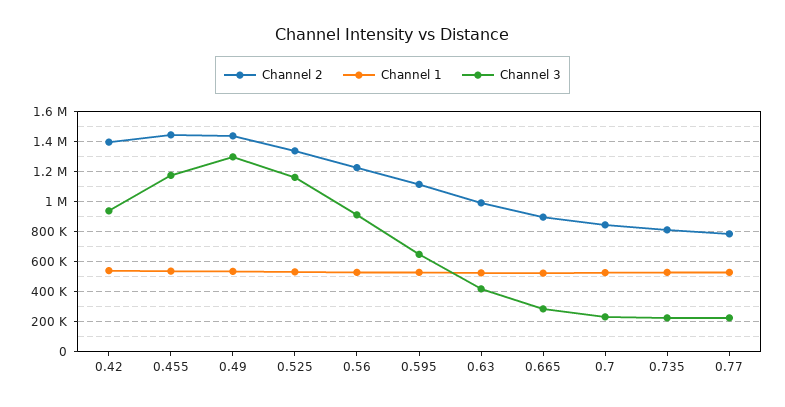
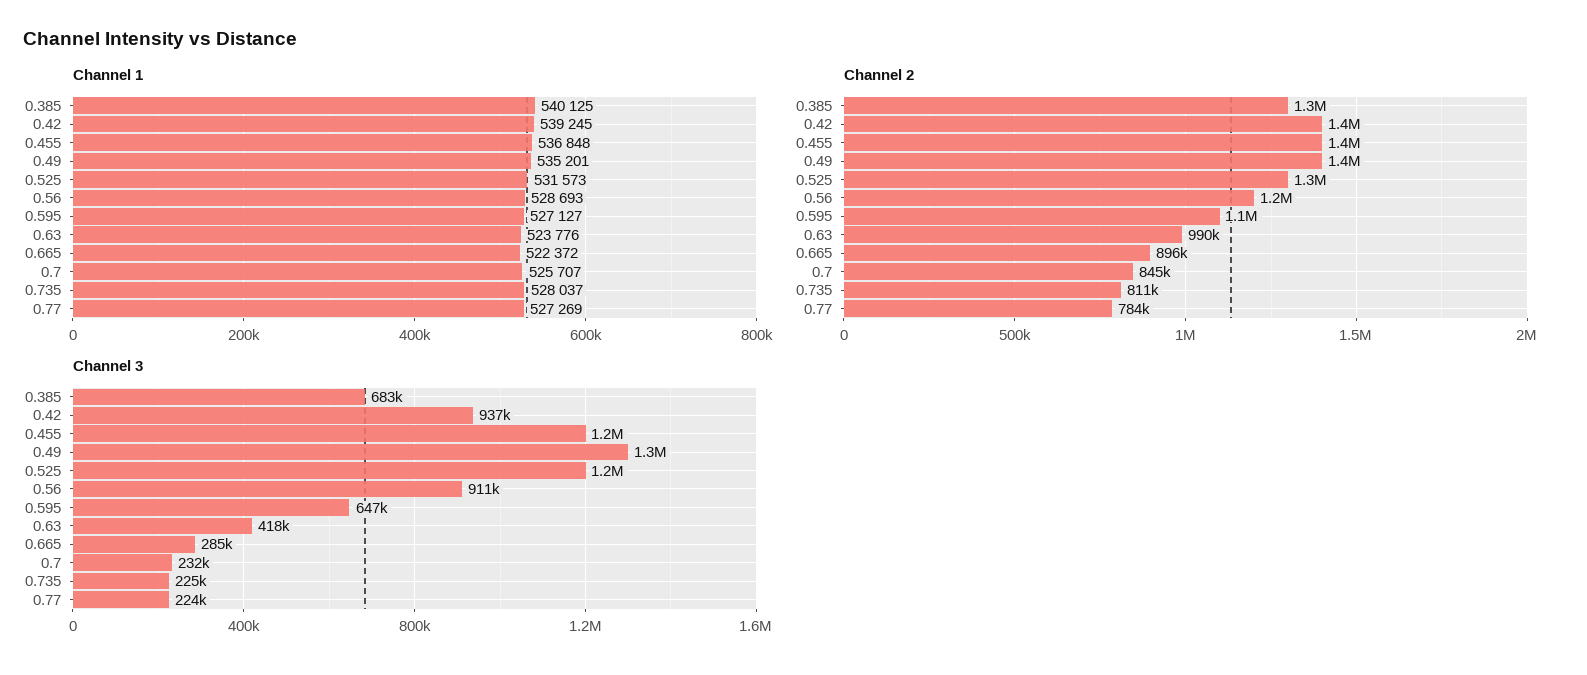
Channel 1, 0.385: none -> 540125
Channel 2, 0.385: none -> 1300000
Channel 3, 0.385: none -> 683000

